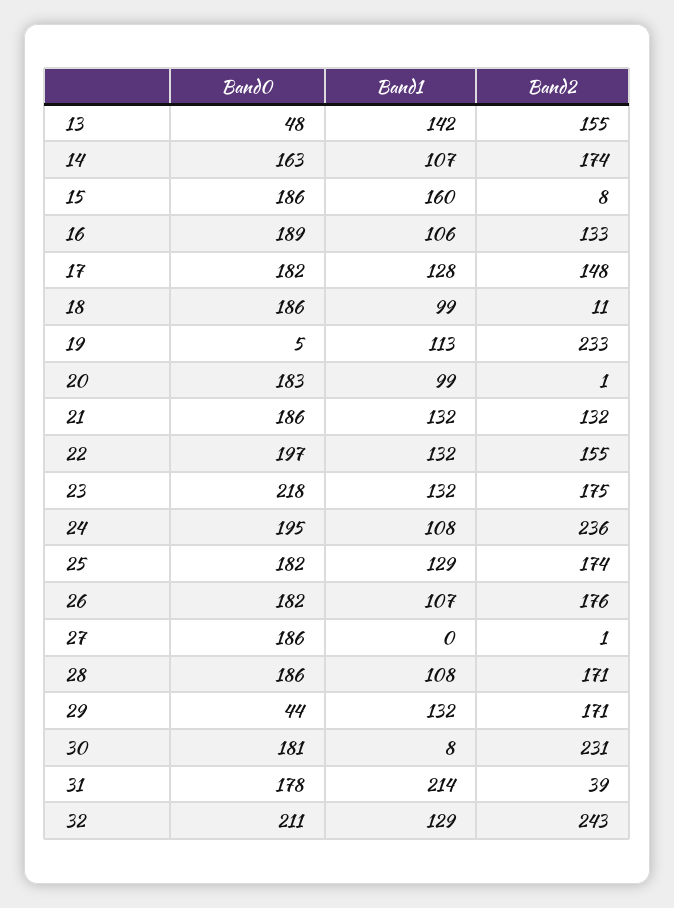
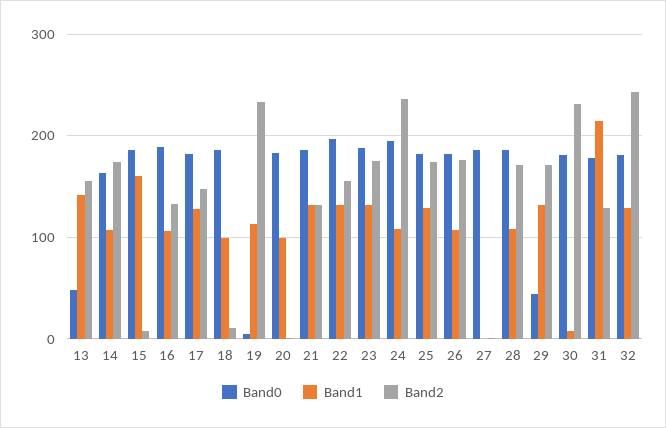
Band0, 23: 218 -> 190
Band2, 31: 39 -> 130
Band0, 32: 211 -> 180

